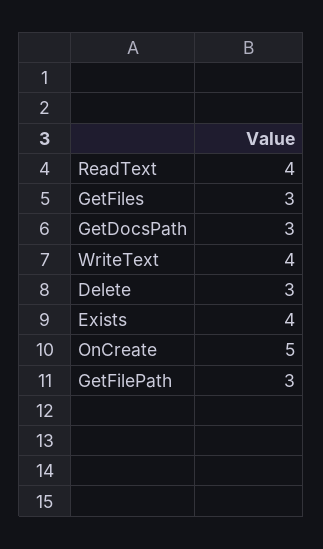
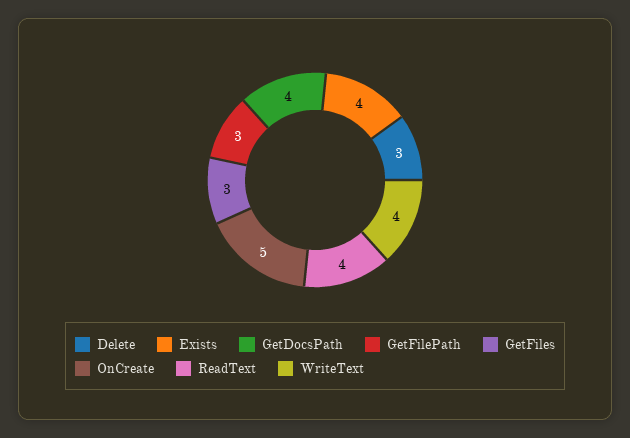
GetDocsPath: 3 -> 4

